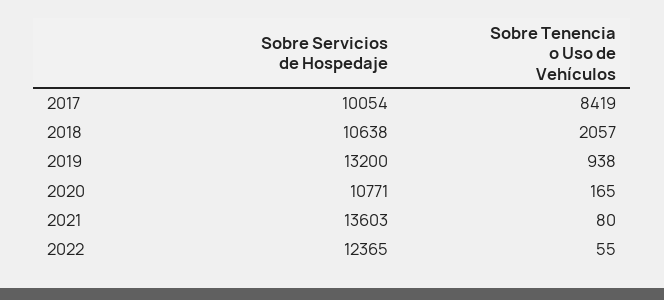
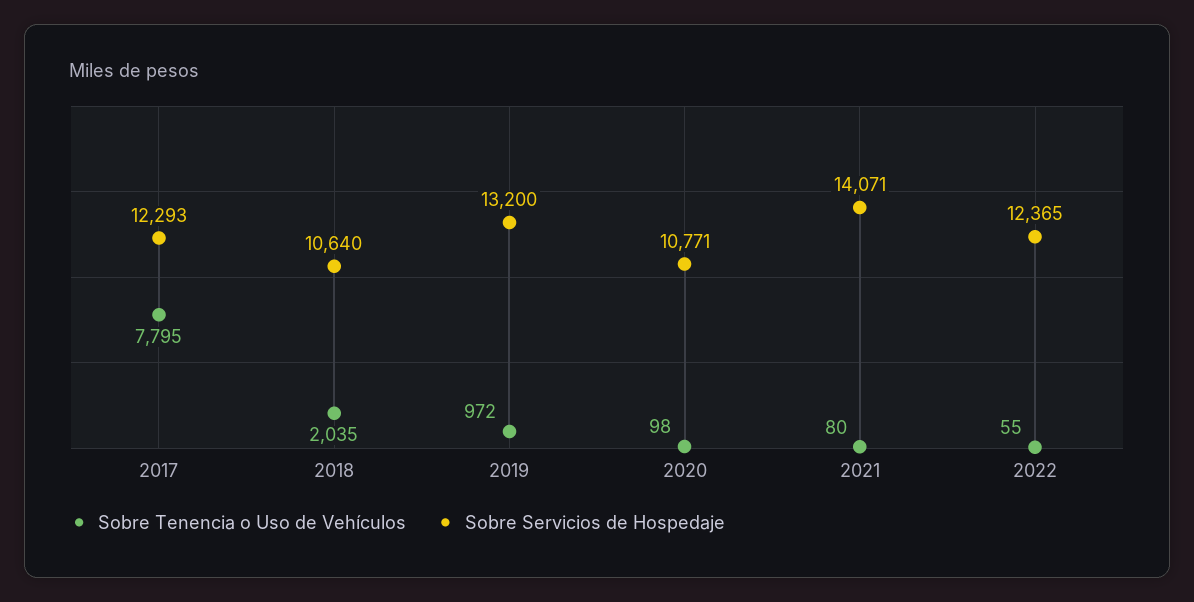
Sobre Servicios de Hospedaje, 2017: 10054 -> 12293
Sobre Tenencia o Uso de Vehículos, 2017: 8419 -> 7795
Sobre Servicios de Hospedaje, 2018: 10638 -> 10640
Sobre Tenencia o Uso de Vehículos, 2018: 2057 -> 2035
Sobre Tenencia o Uso de Vehículos, 2019: 938 -> 972
Sobre Tenencia o Uso de Vehículos, 2020: 165 -> 98
Sobre Servicios de Hospedaje, 2021: 13603 -> 14071

